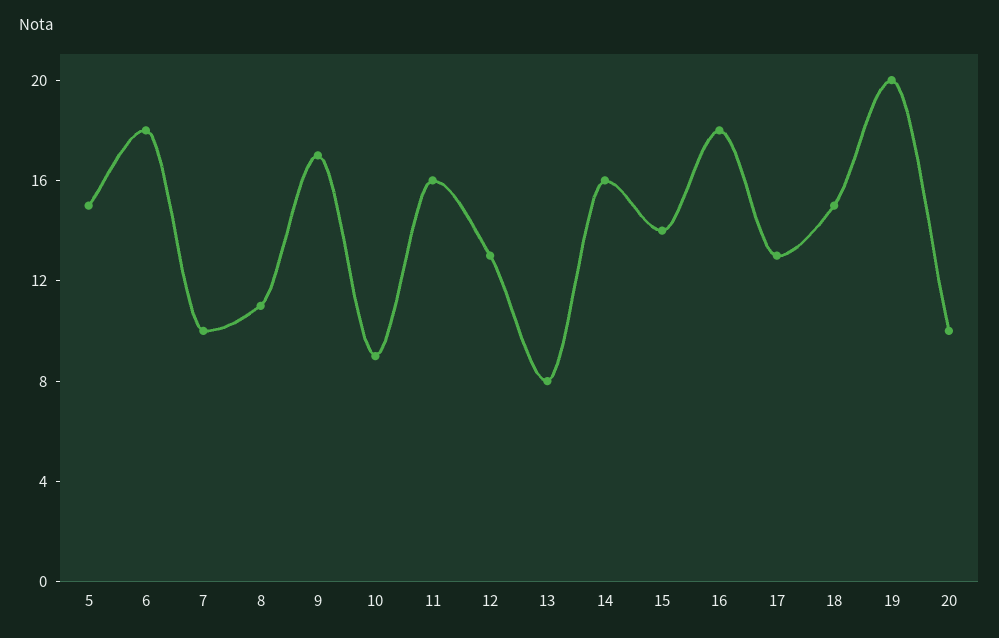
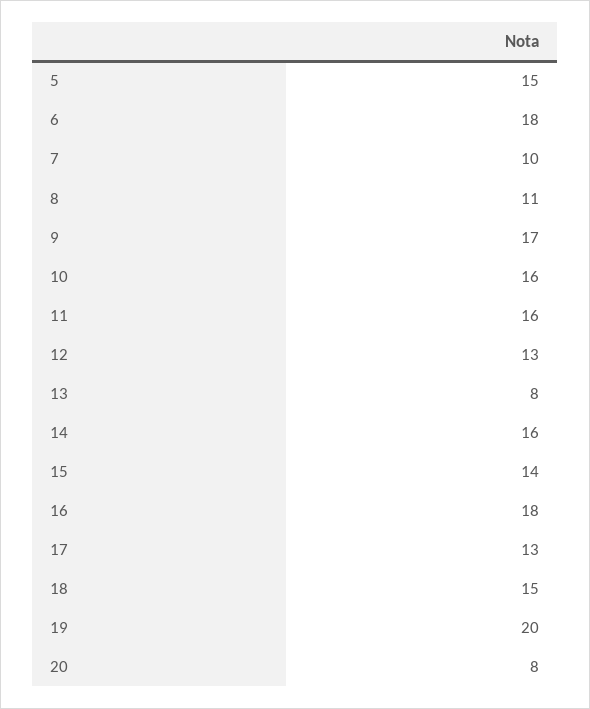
10: 9 -> 16
20: 10 -> 8

